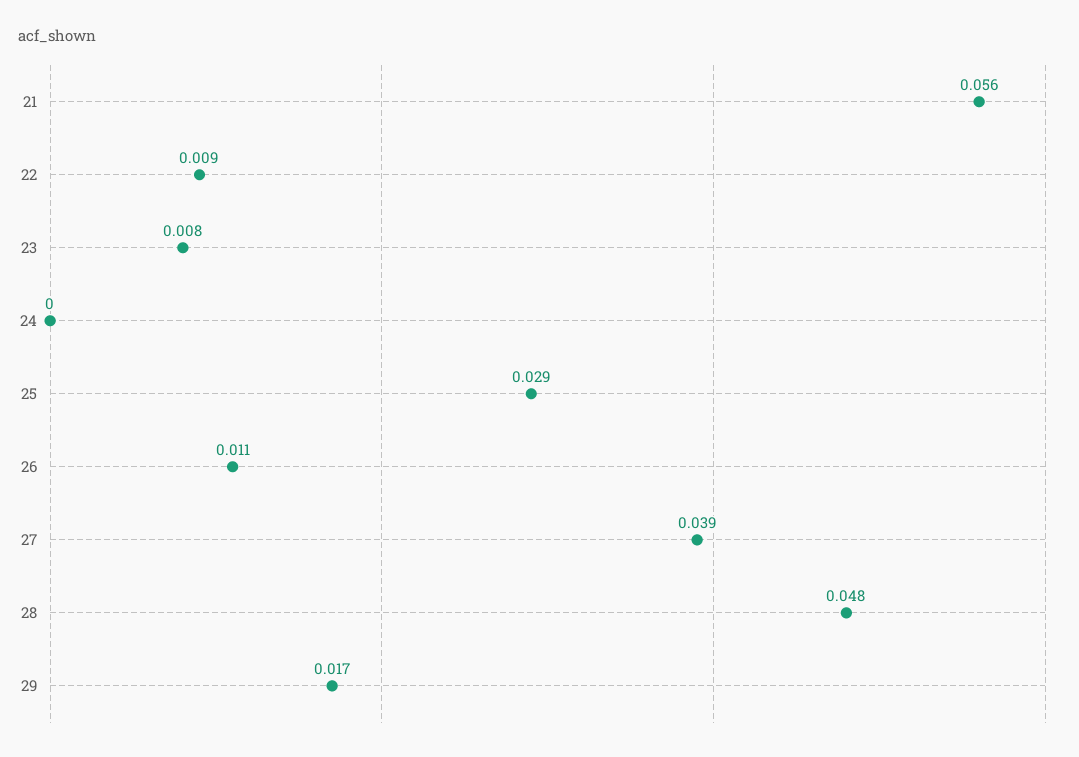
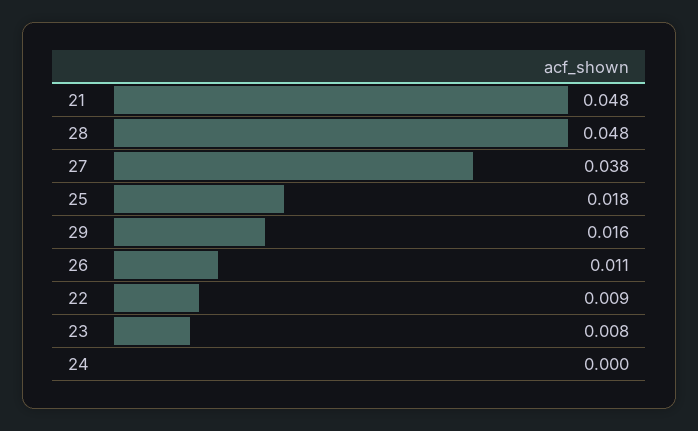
21: 0.056 -> 0.048
25: 0.029 -> 0.018
27: 0.039 -> 0.038
29: 0.017 -> 0.016

